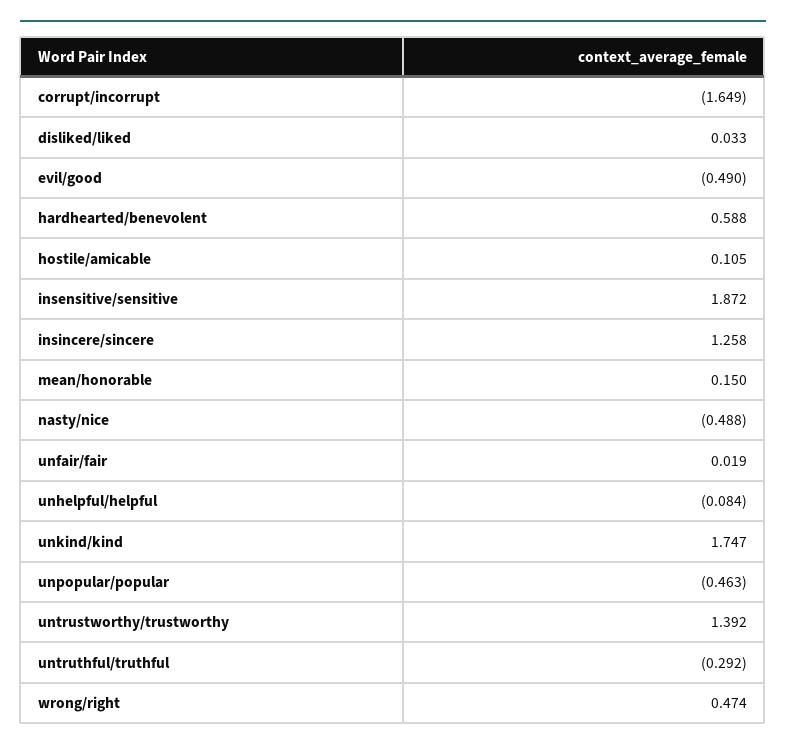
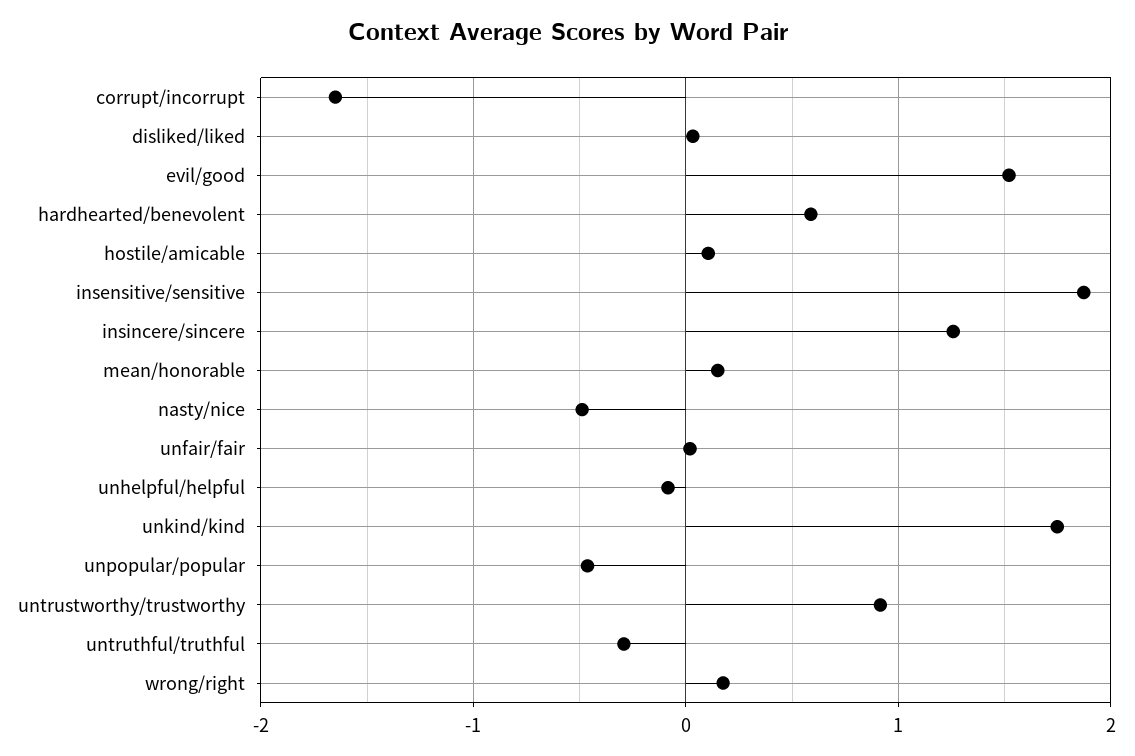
evil/good: -0.49 -> 1.5
untrustworthy/trustworthy: 1.392 -> 0.9
wrong/right: 0.474 -> 0.2

